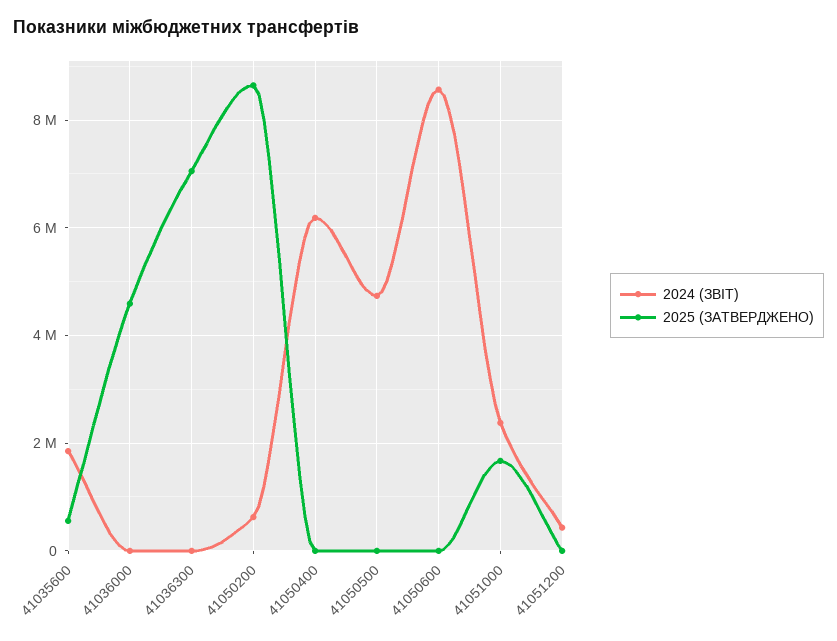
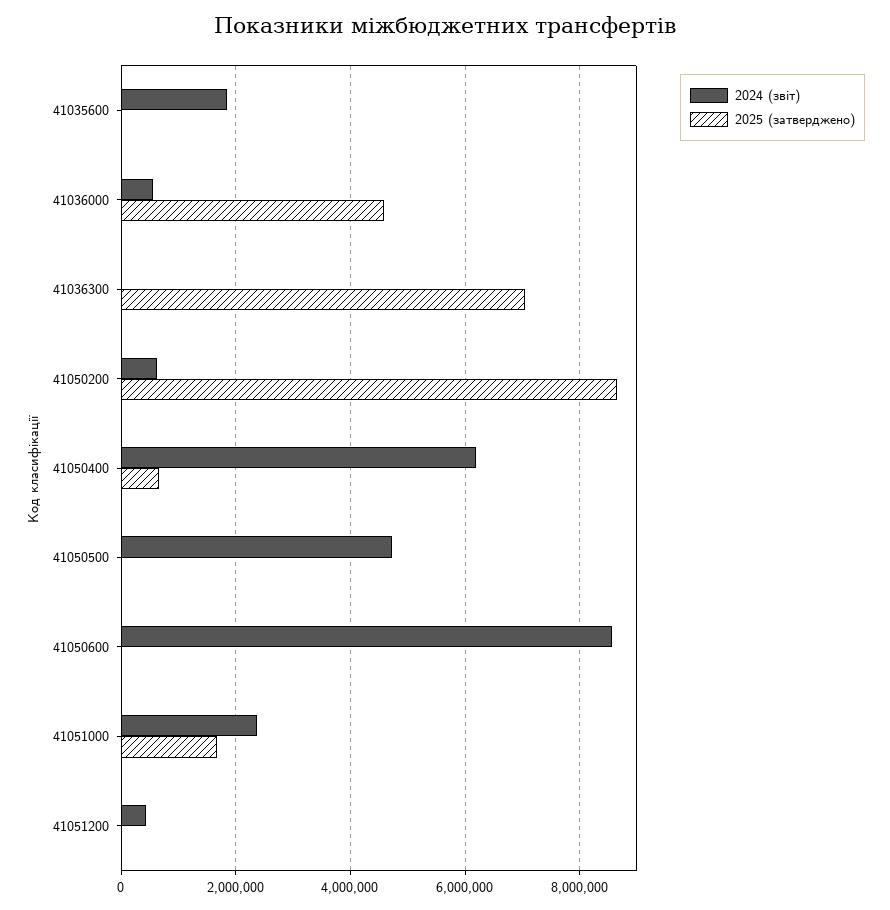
2025 (ЗАТВЕРДЖЕНО), 41035600: 600000 -> 0
2024 (ЗВІТ), 41036000: 0 -> 600000
2025 (ЗАТВЕРДЖЕНО), 41050400: 0 -> 600000

